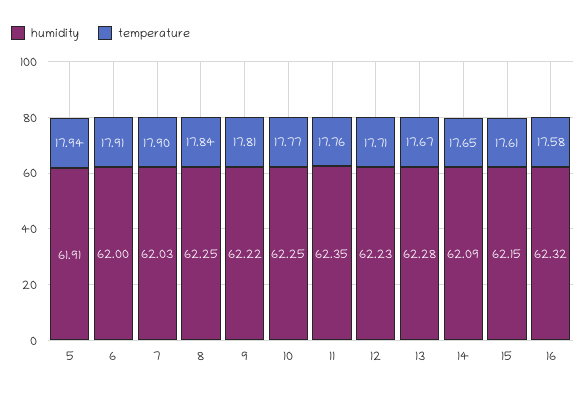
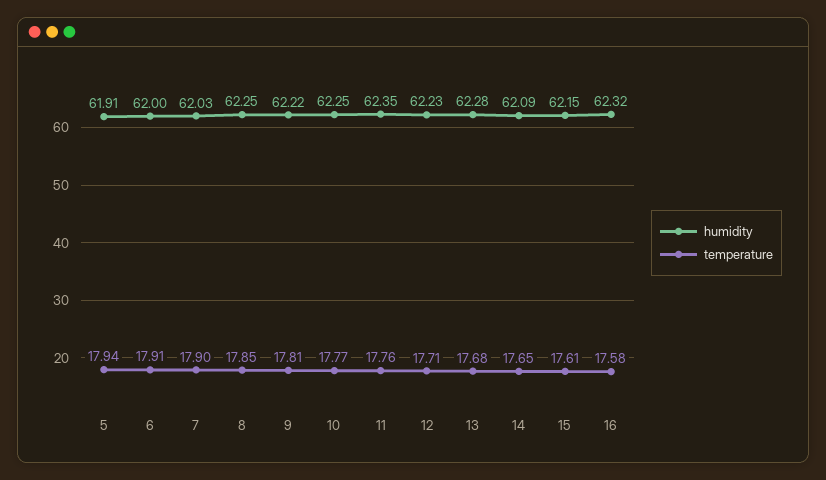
temperature, 8: 17.84 -> 17.85
temperature, 13: 17.67 -> 17.68

